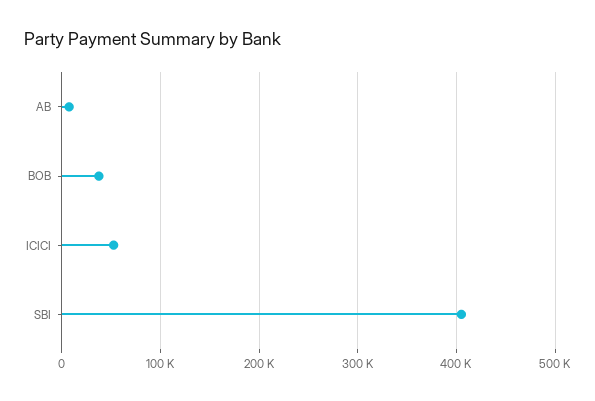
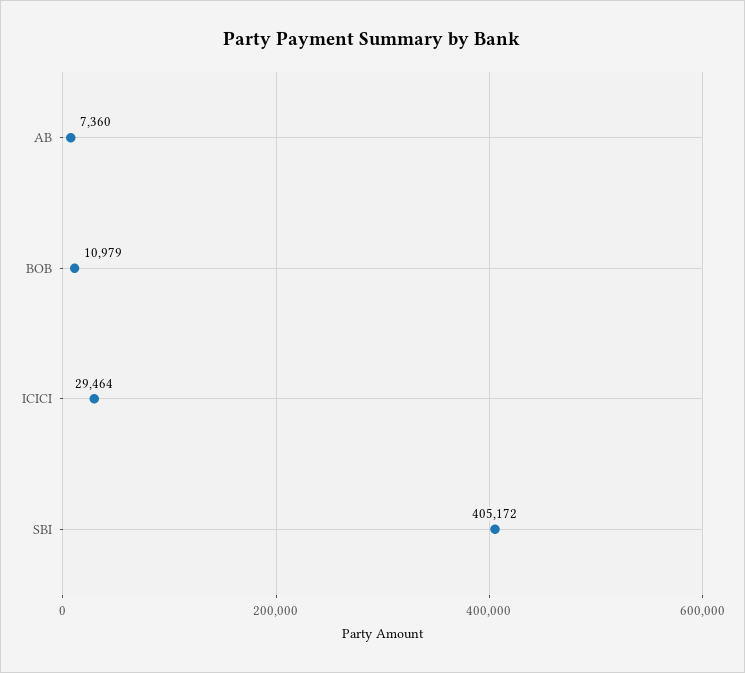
BOB: 40000 -> 10979
ICICI: 50000 -> 29464

